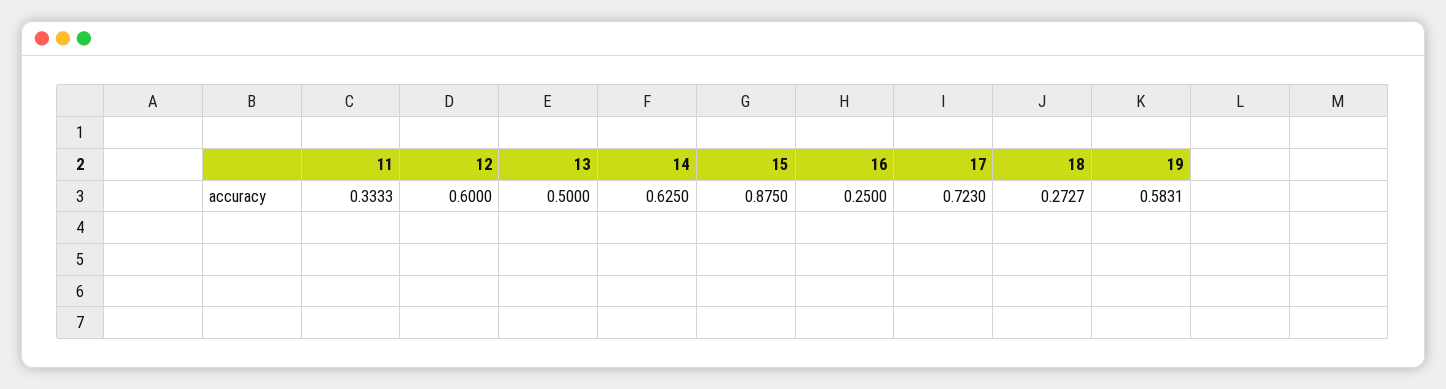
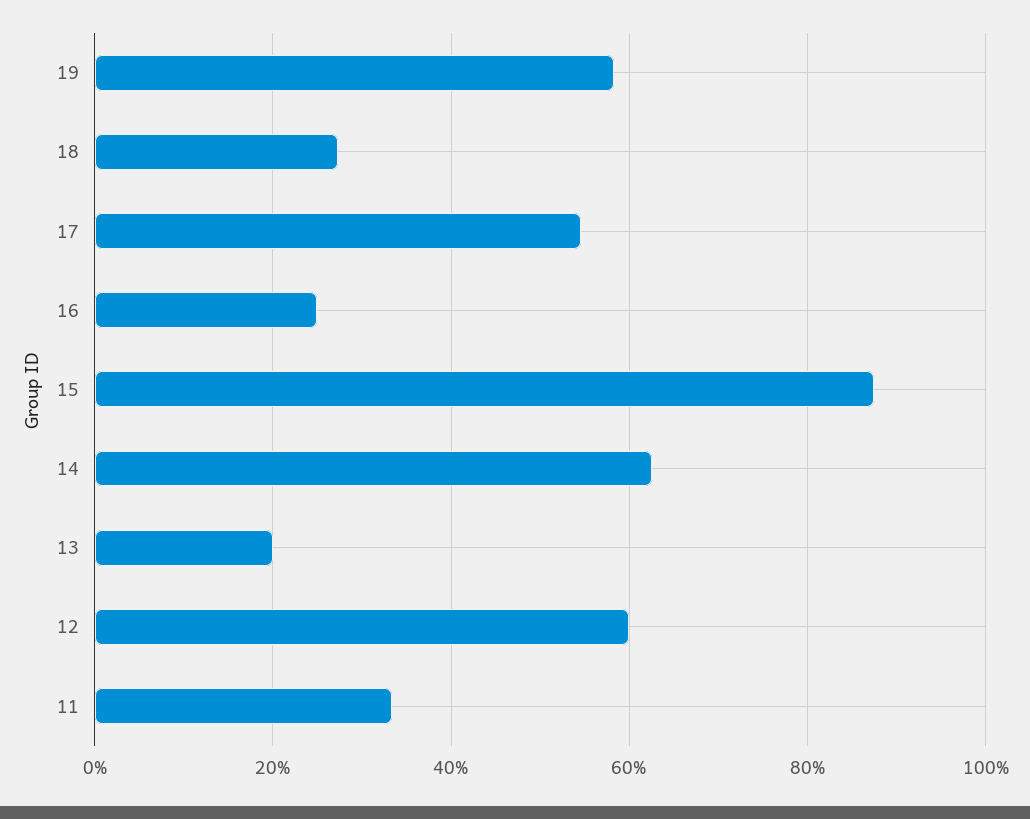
13: 0.5 -> 0.2
17: 0.723 -> 0.54

